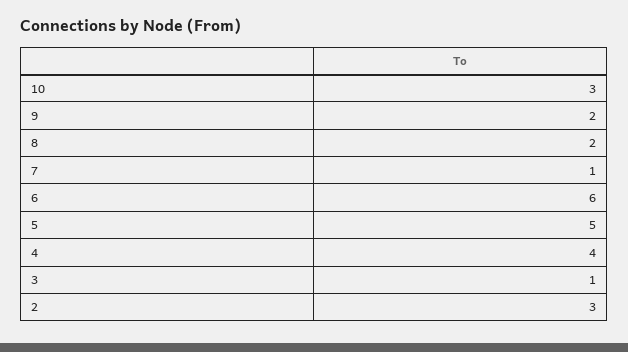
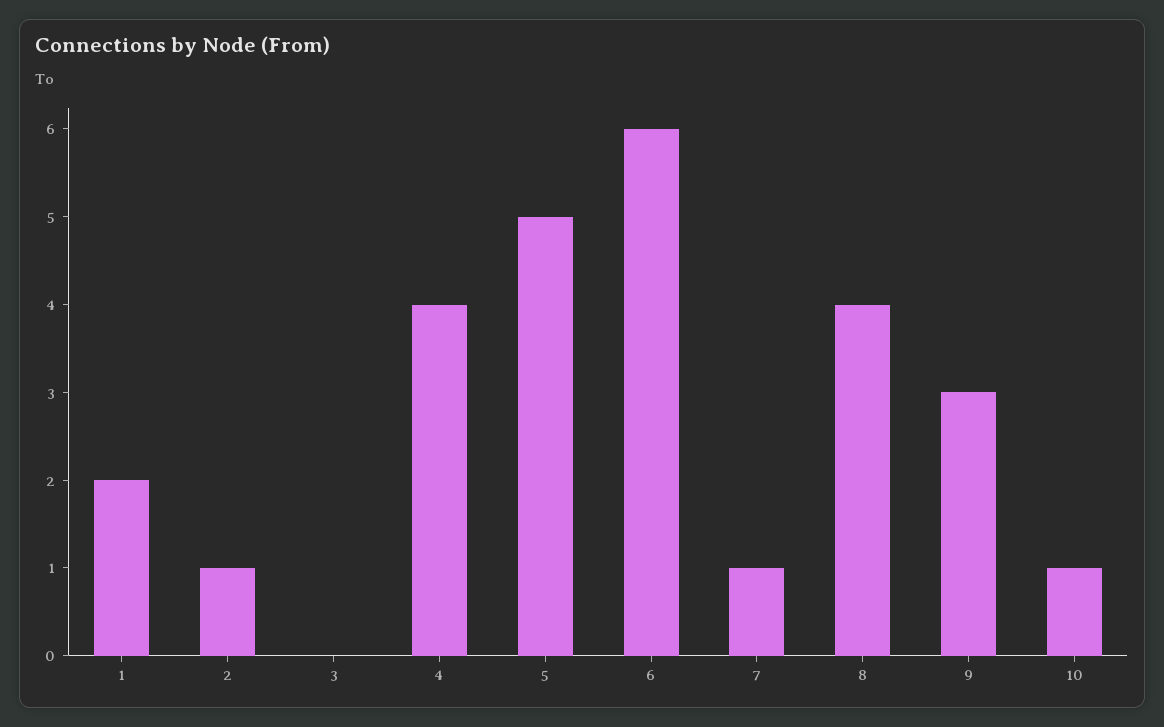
10: 3 -> 1
9: 2 -> 3
8: 2 -> 4
3: 1 -> 0
2: 3 -> 1
1: none -> 2

